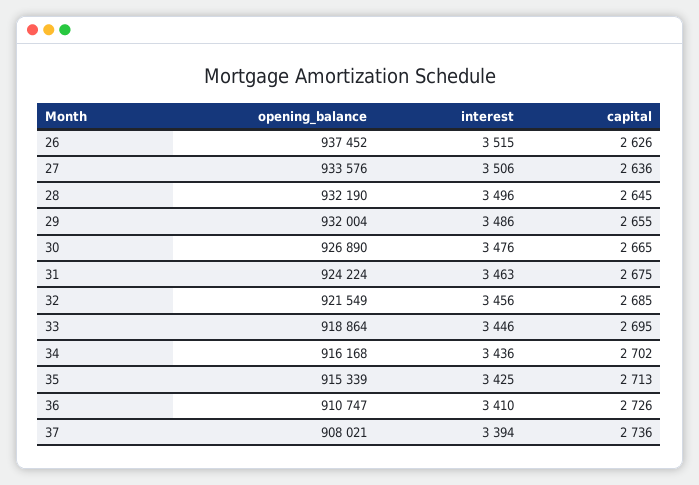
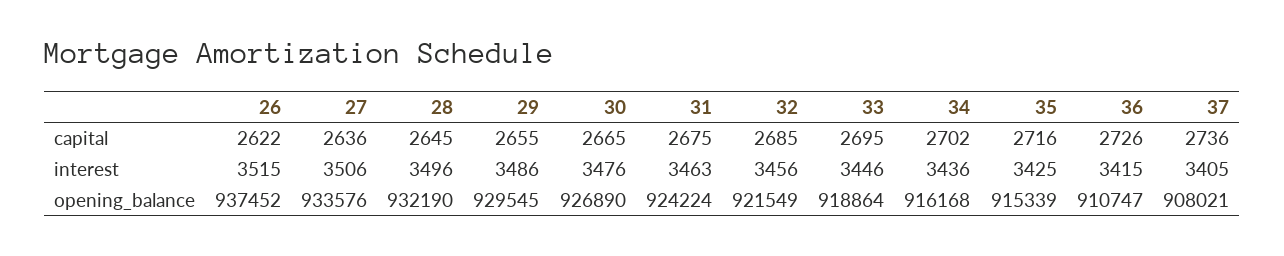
capital, 26: 2626 -> 2622
opening_balance, 29: 932004 -> 929545
capital, 35: 2713 -> 2716
interest, 36: 3410 -> 3415
interest, 37: 3394 -> 3405

